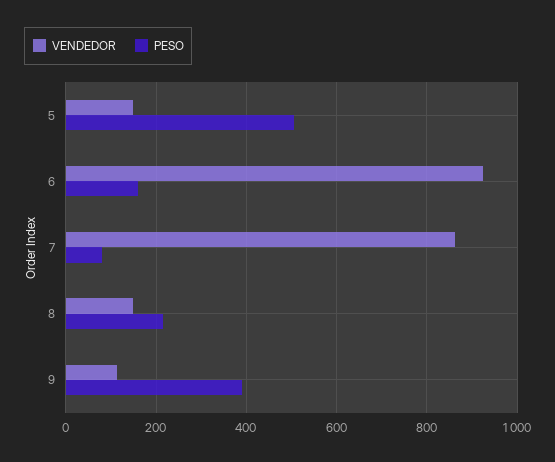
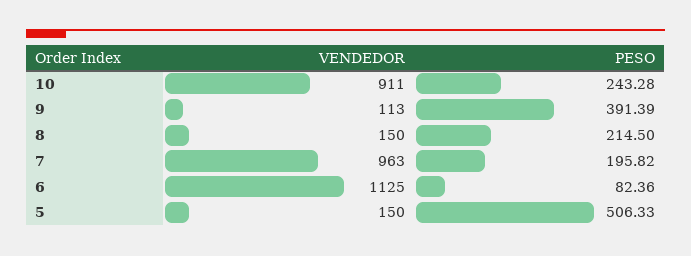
VENDEDOR, 6: 920 -> 1125
PESO, 6: 160 -> 82.36
VENDEDOR, 7: 860 -> 963
PESO, 7: 80 -> 195.82
VENDEDOR, 10: none -> 911
PESO, 10: none -> 243.28

